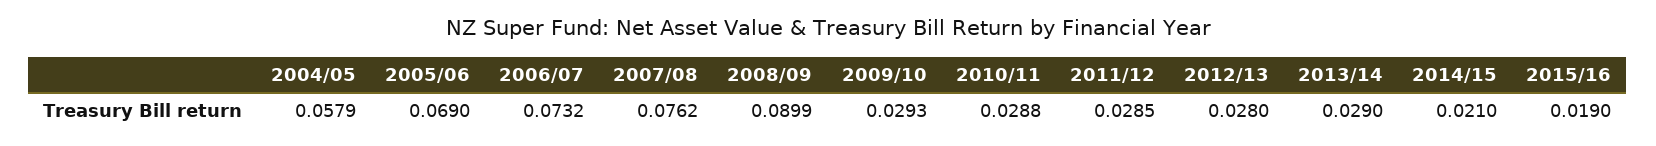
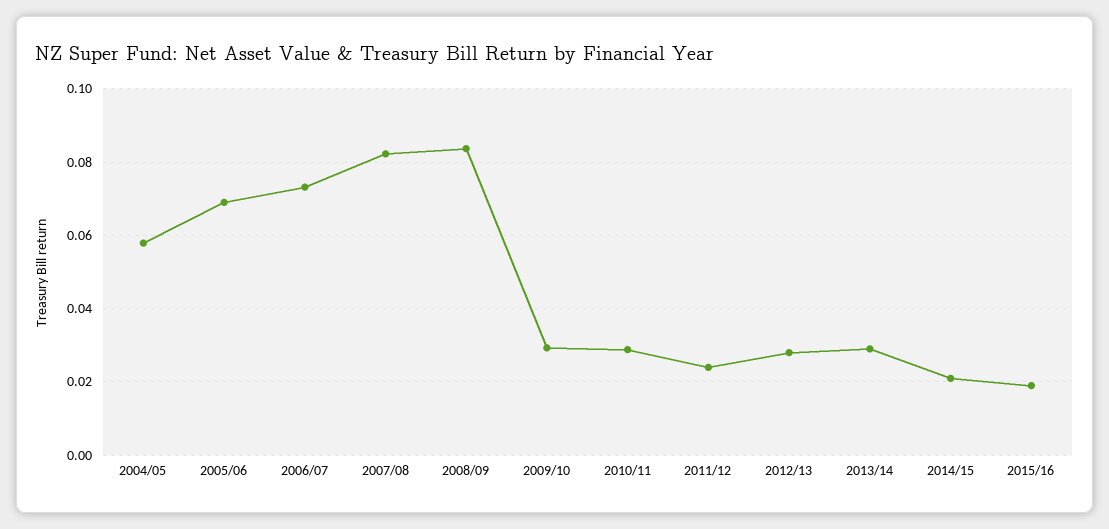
2007/08: 0.0762 -> 0.082
2008/09: 0.0899 -> 0.084
2011/12: 0.0285 -> 0.024

